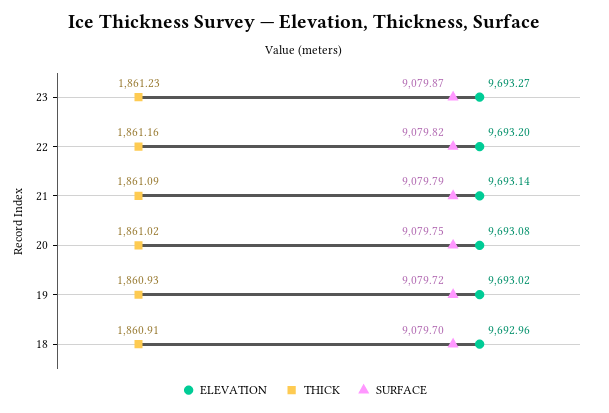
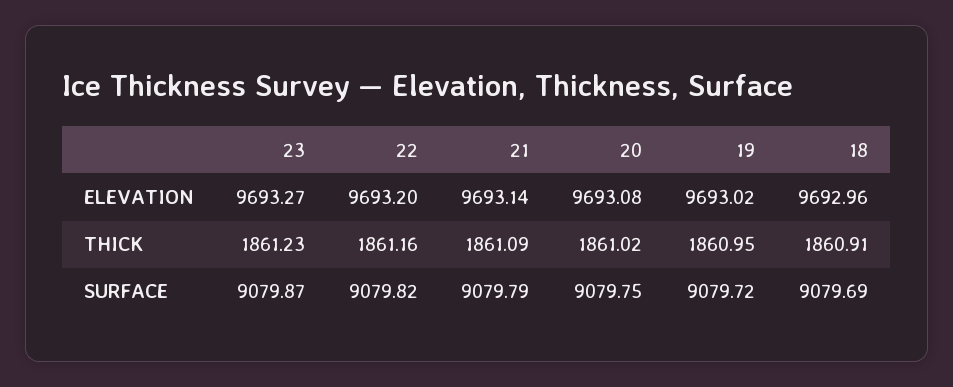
THICK, 19: 1860.93 -> 1860.95
SURFACE, 18: 9079.7 -> 9079.69

